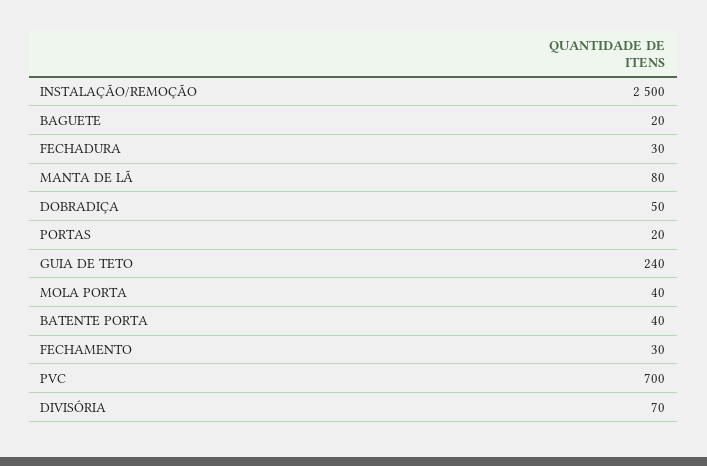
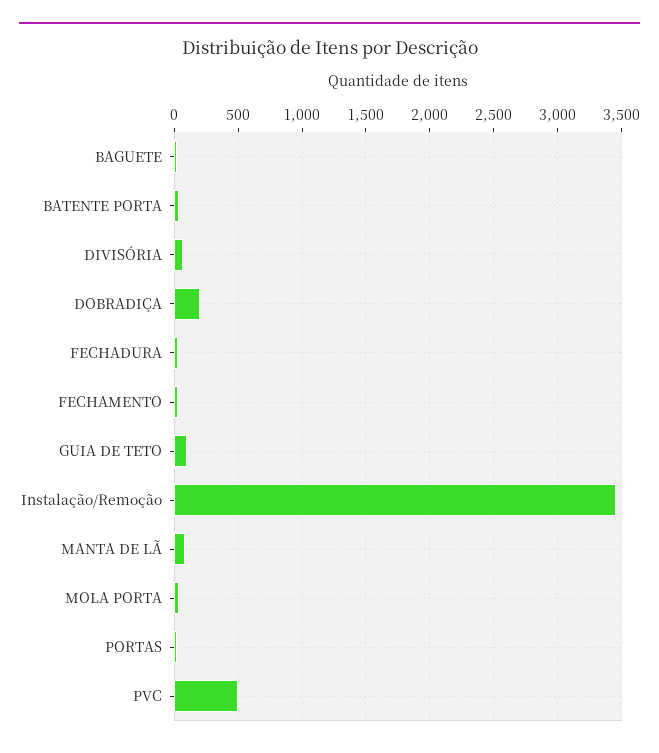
INSTALAÇÃO/REMOÇÃO: 2500 -> 3450
DOBRADIÇA: 50 -> 200
GUIA DE TETO: 240 -> 100
PVC: 700 -> 500

